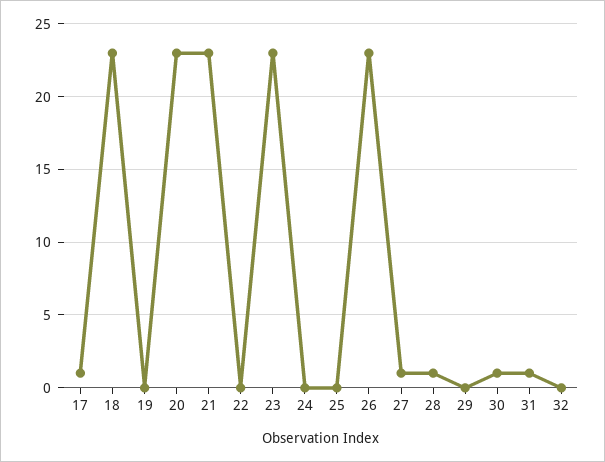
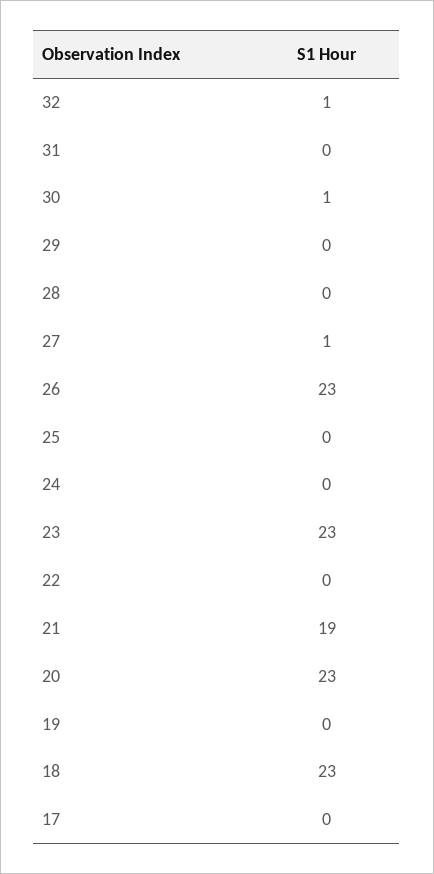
17: 1 -> 0
21: 23 -> 19
28: 1 -> 0
31: 1 -> 0
32: 0 -> 1

